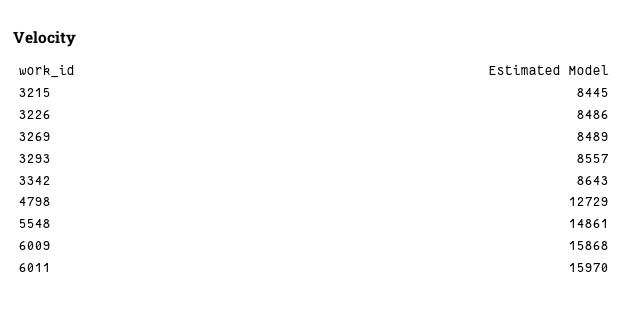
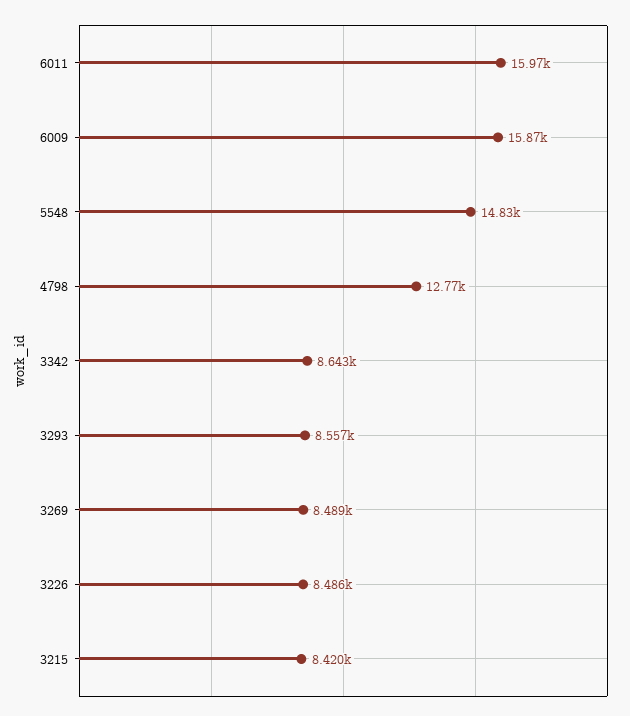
3215: 8445 -> 8420
4798: 12729 -> 12770
5548: 14861 -> 14830

